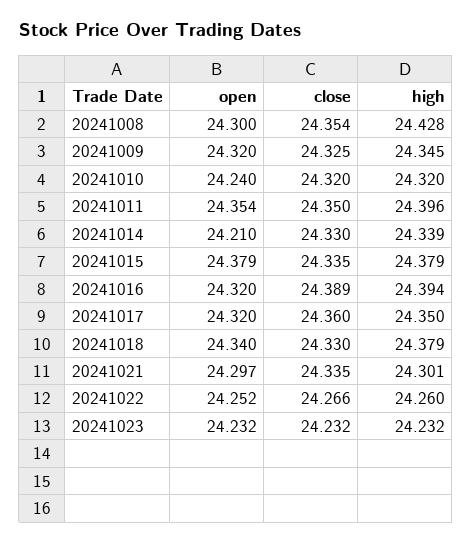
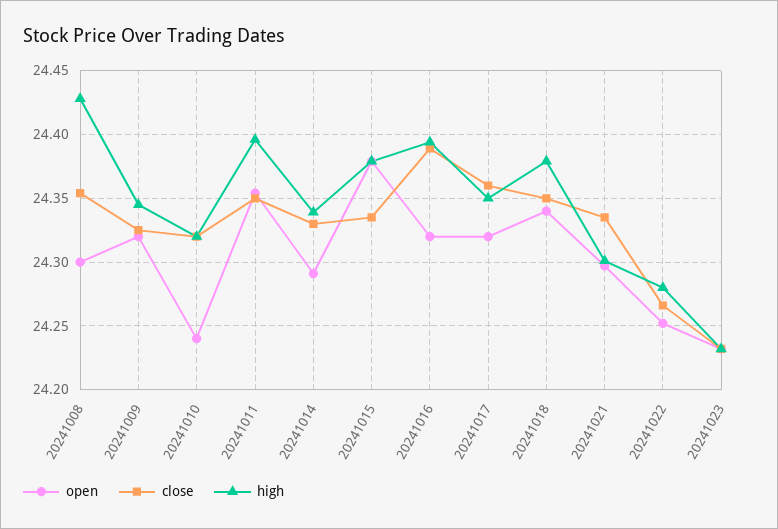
open, 20241014: 24.21 -> 24.29
close, 20241018: 24.33 -> 24.35
high, 20241022: 24.26 -> 24.28

